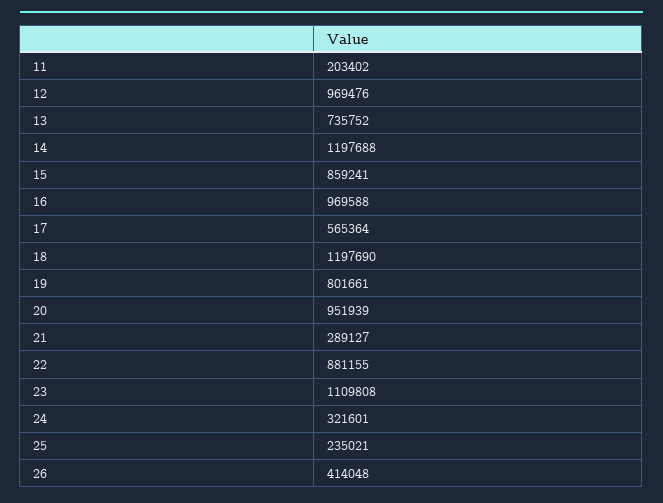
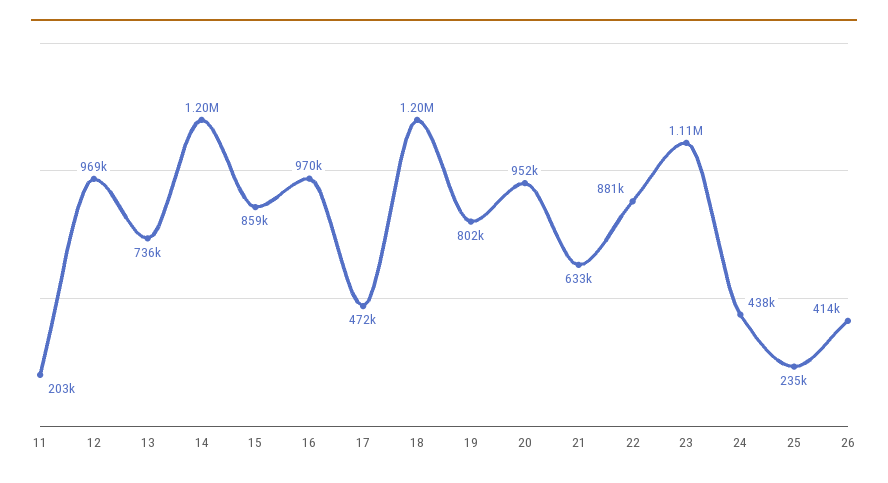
17: 565364 -> 472000
21: 289127 -> 633000
24: 321601 -> 438000

